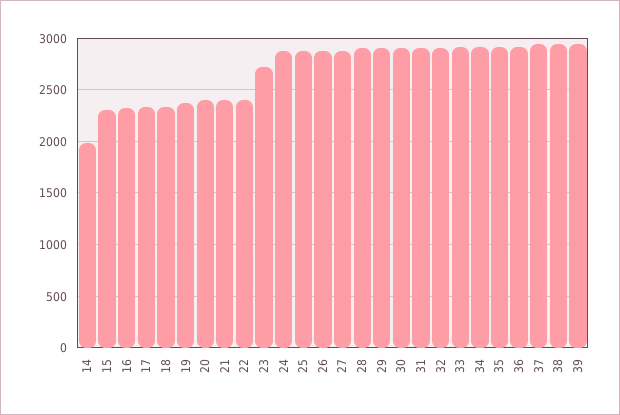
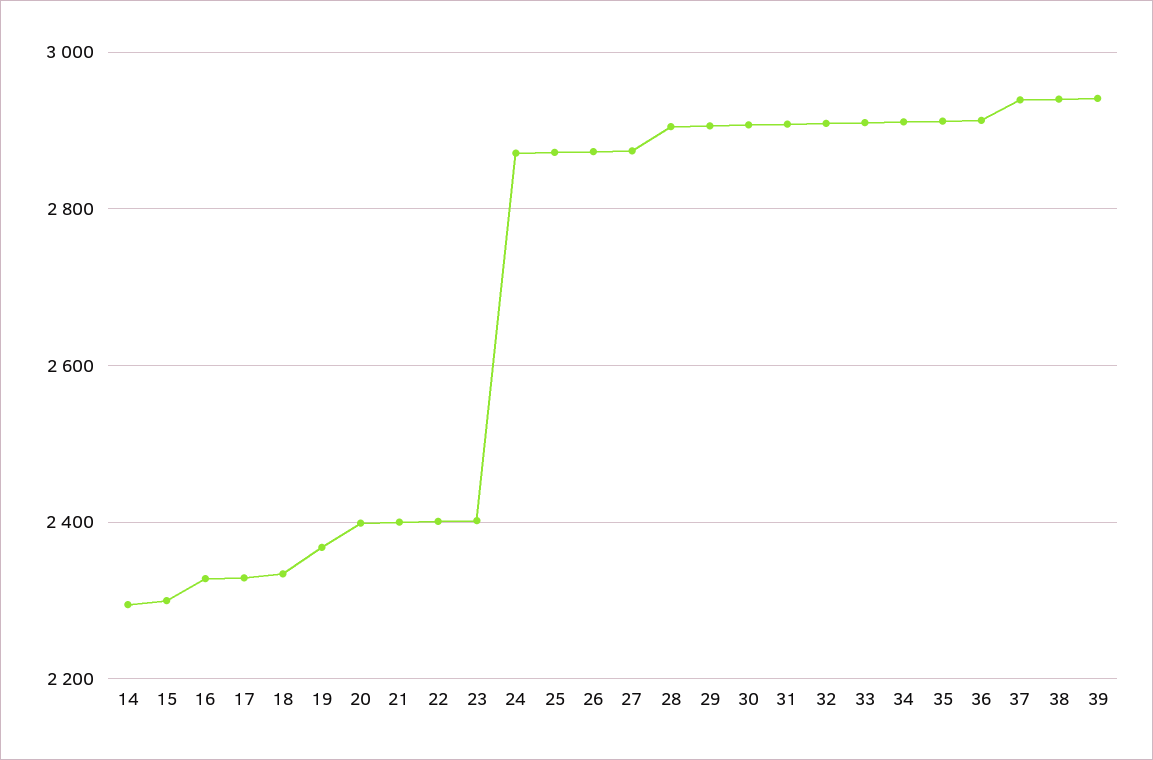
14: 2000 -> 2300
23: 2700 -> 2400

